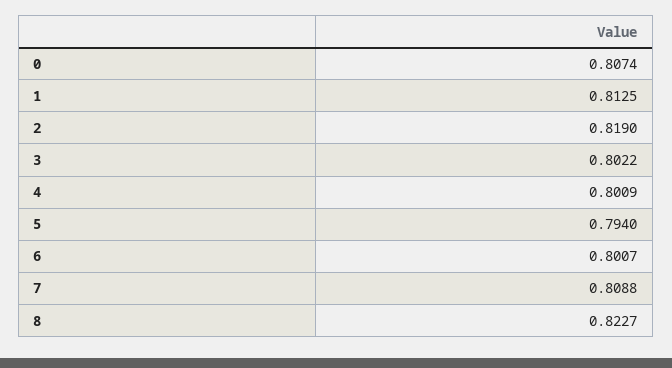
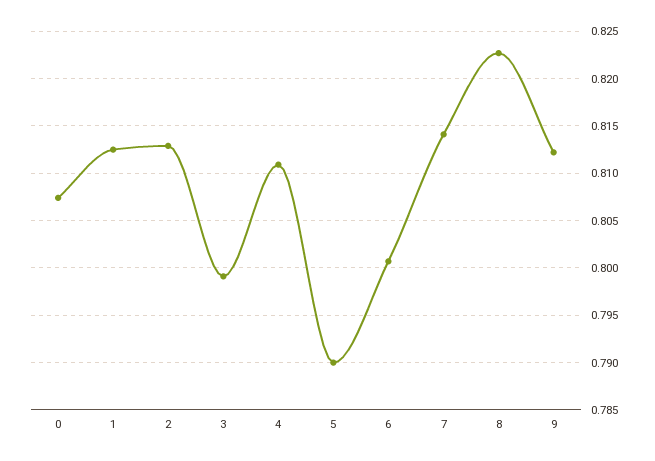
2: 0.819 -> 0.813
3: 0.8022 -> 0.799
4: 0.8009 -> 0.811
5: 0.794 -> 0.79
7: 0.8088 -> 0.814
9: none -> 0.812

